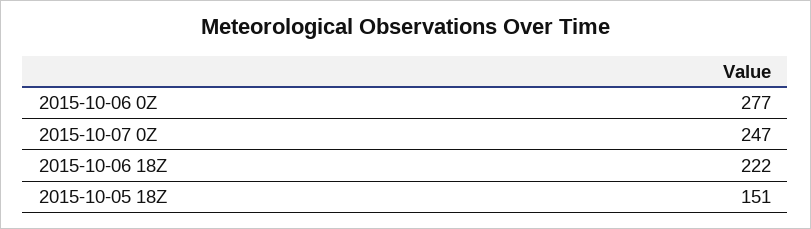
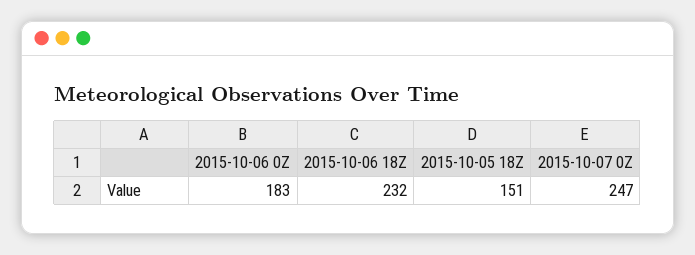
2015-10-06 0Z: 277 -> 183
2015-10-06 18Z: 222 -> 232

